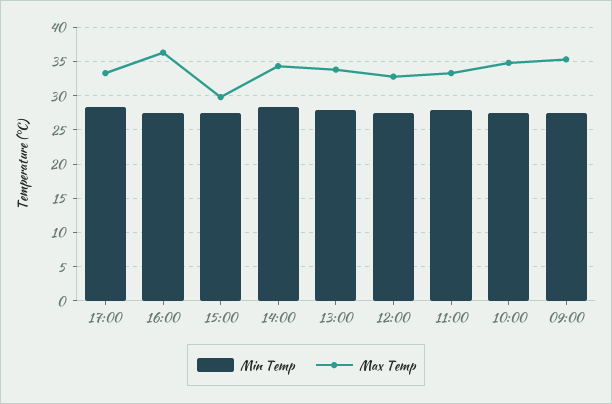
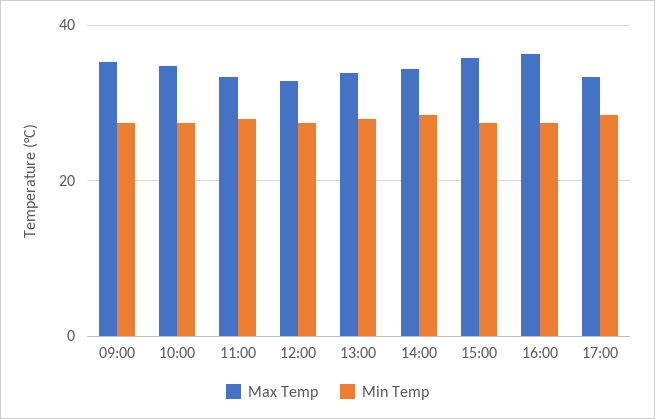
Max Temp, 15:00: 30 -> 36

